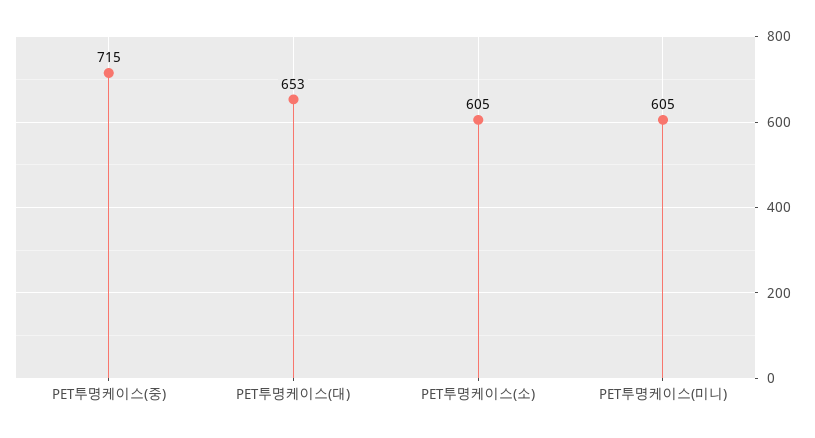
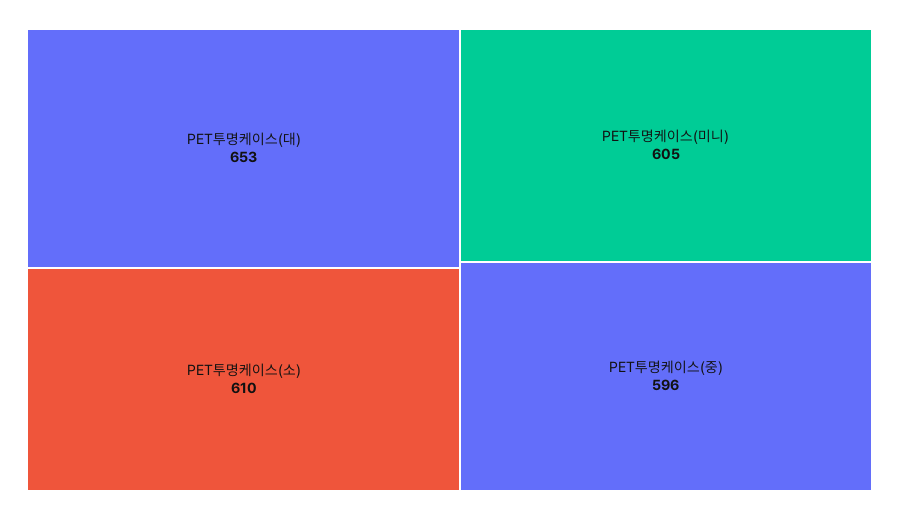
PET투명케이스(중): 715 -> 596
PET투명케이스(소): 605 -> 610

